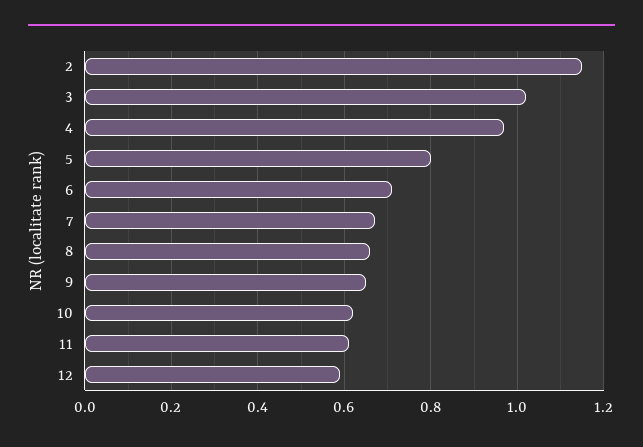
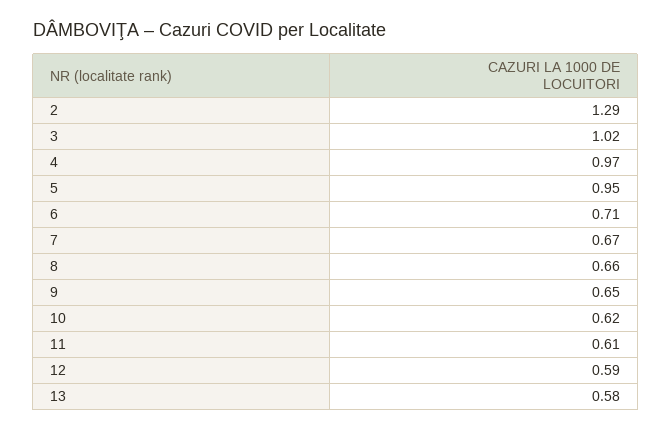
2: 1.15 -> 1.29
5: 0.8 -> 0.95
13: none -> 0.58

